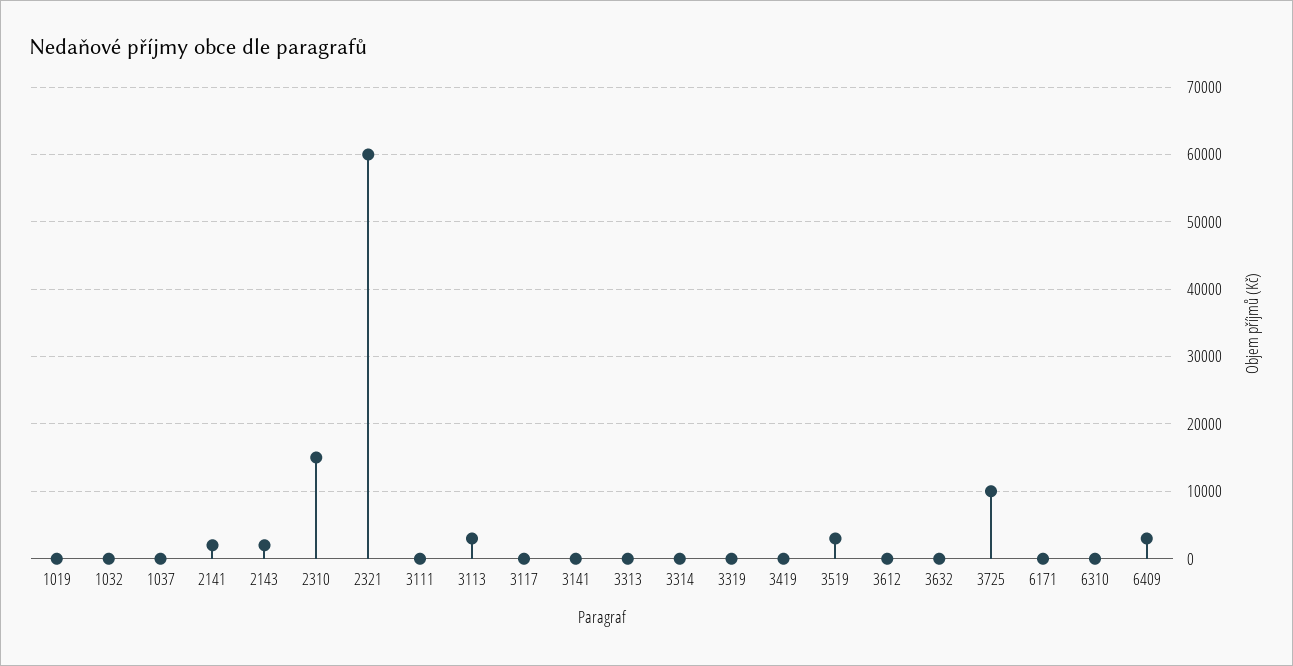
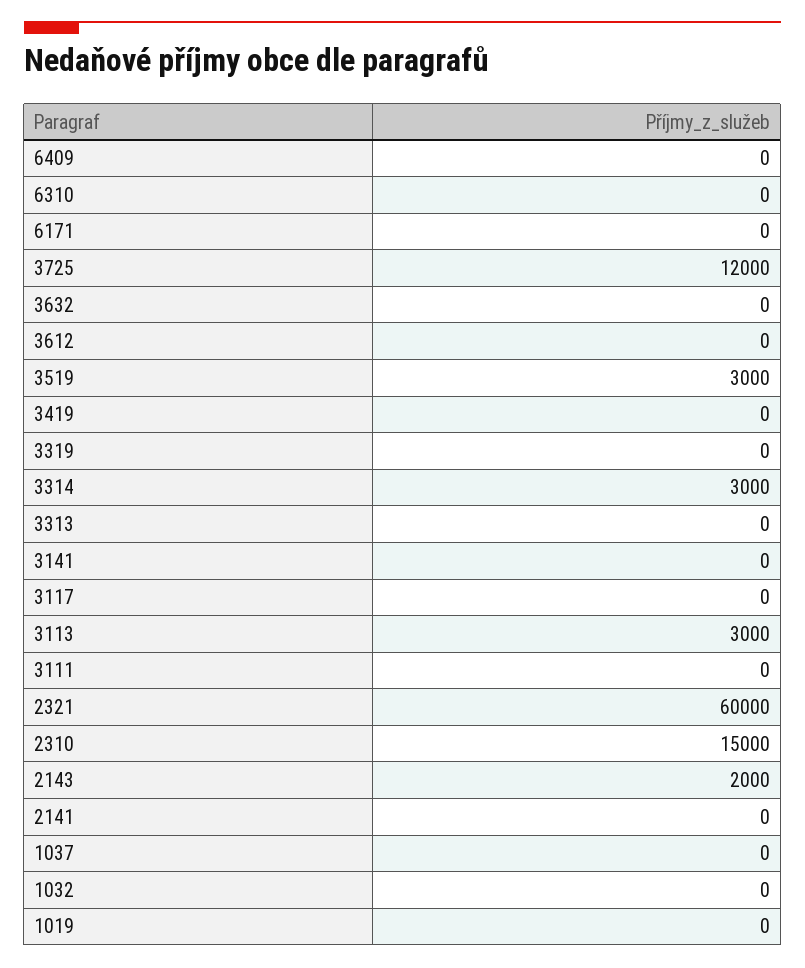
2141: 2000 -> 0
3314: 0 -> 3000
3725: 10000 -> 12000
6409: 3000 -> 0

